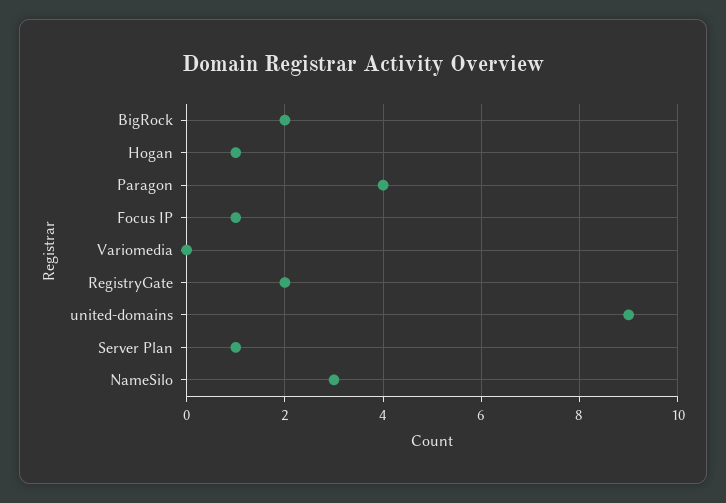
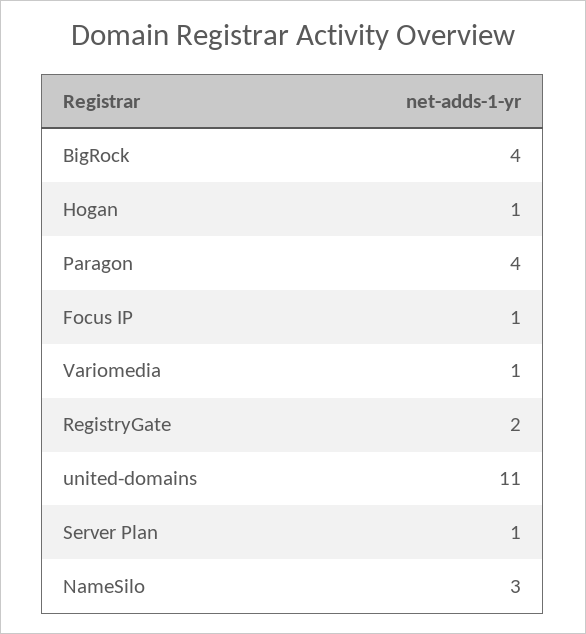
BigRock: 2 -> 4
Variomedia: 0 -> 1
united-domains: 9 -> 11

